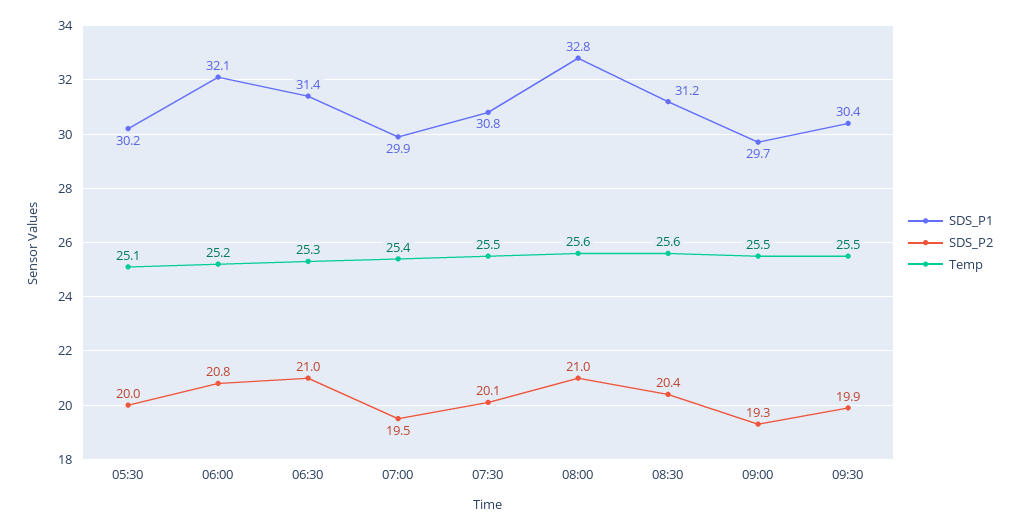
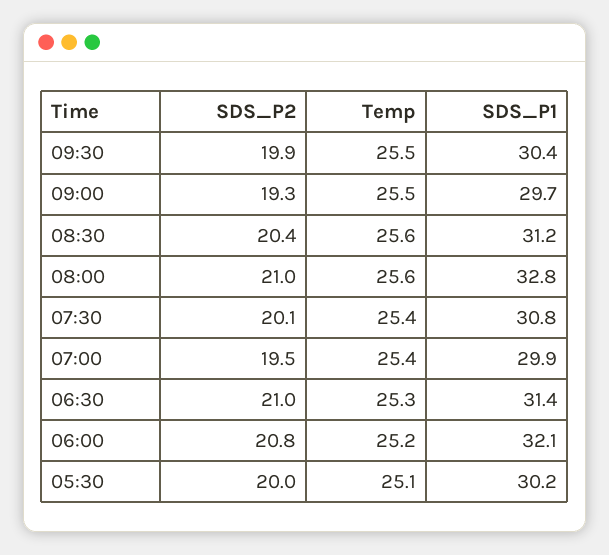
Temp, 07:30: 25.5 -> 25.4

